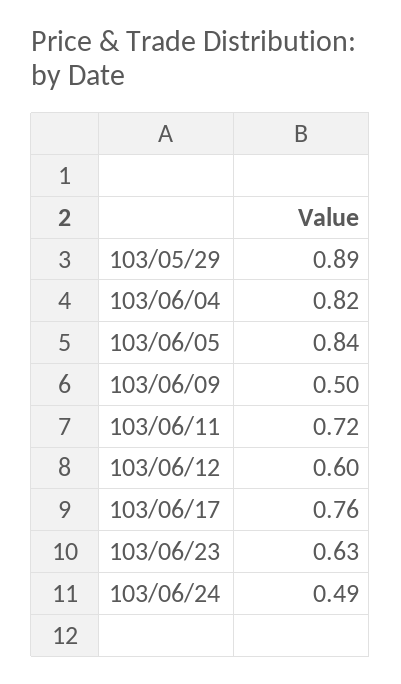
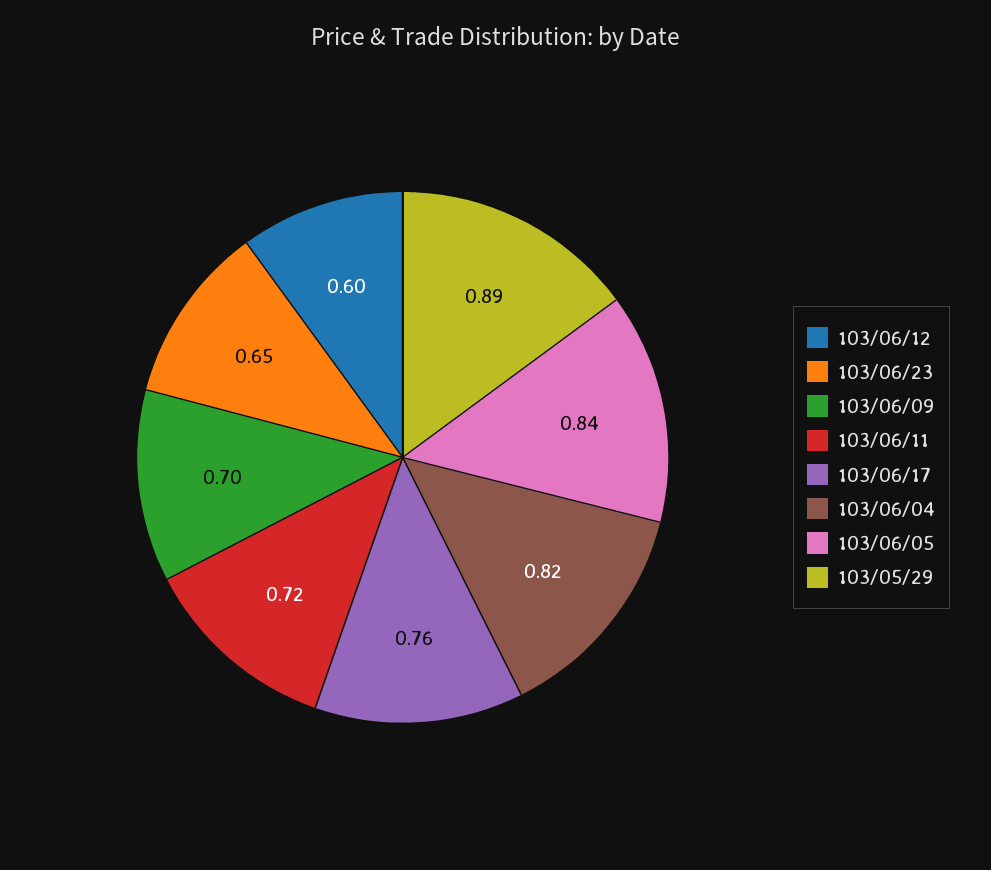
103/06/09: 0.5 -> 0.7
103/06/23: 0.63 -> 0.65
103/06/24: 0.49 -> none

